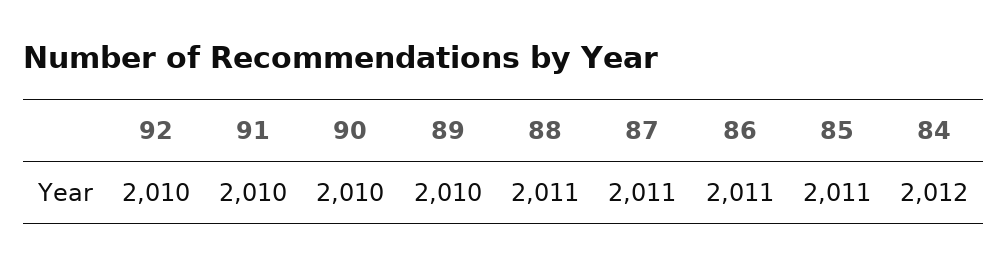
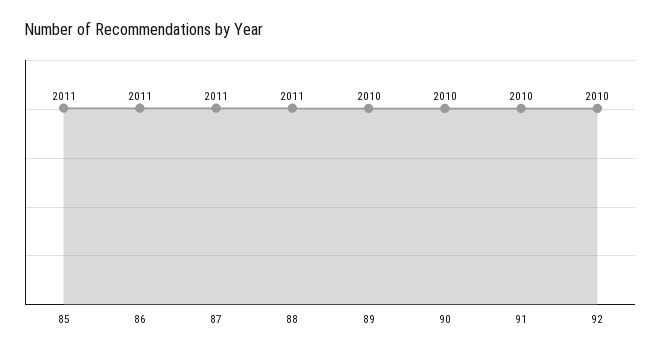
84: 2012 -> none

